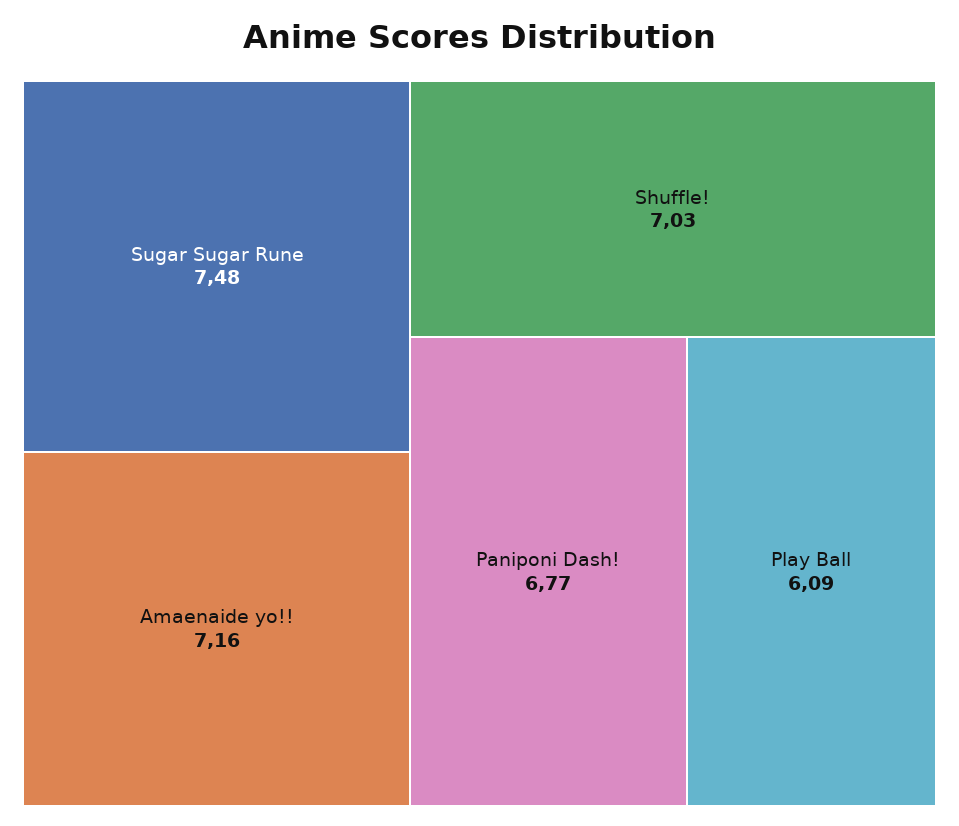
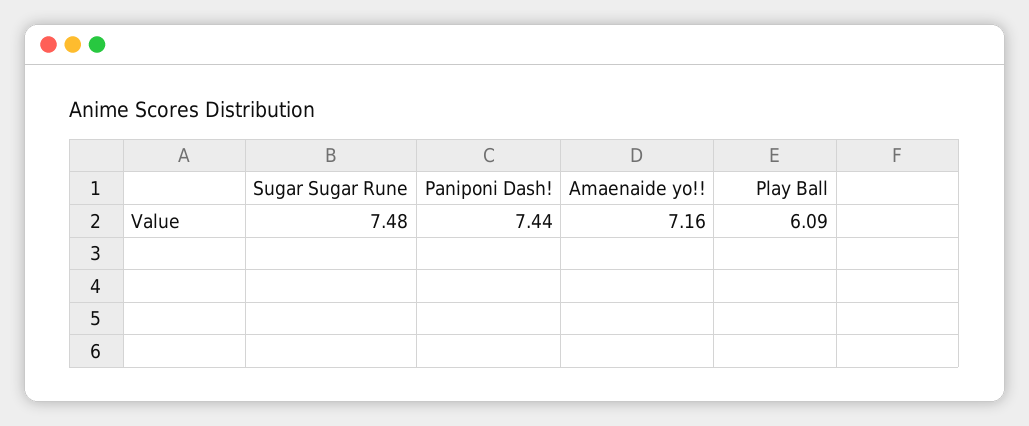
Shuffle!: 7.03 -> none
Paniponi Dash!: 6.77 -> 7.44

